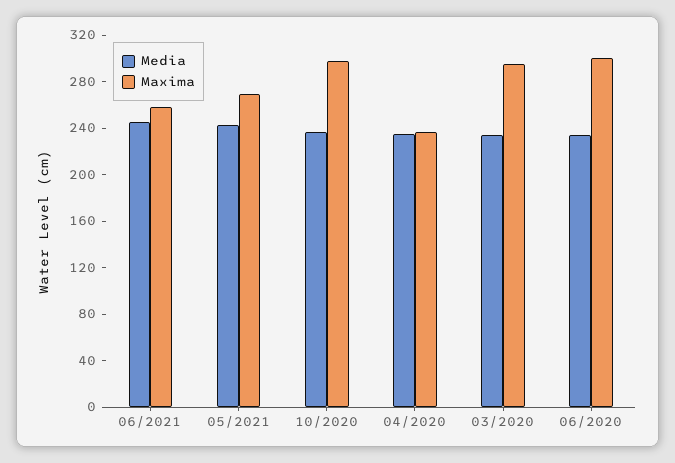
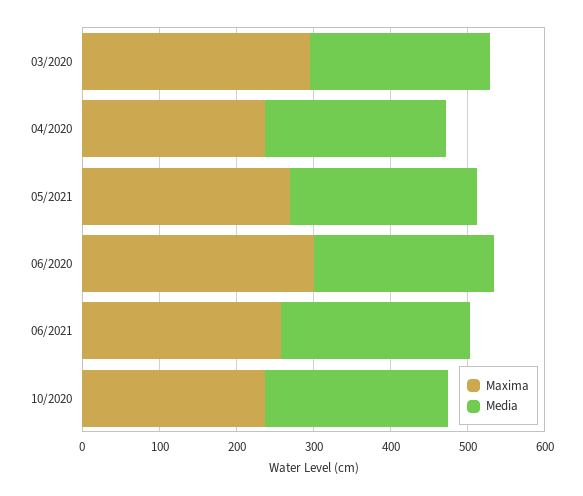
Maxima, 10/2020: 300 -> 240

